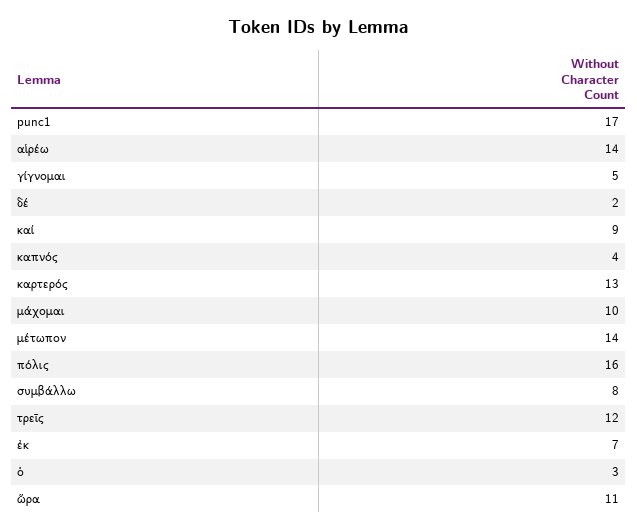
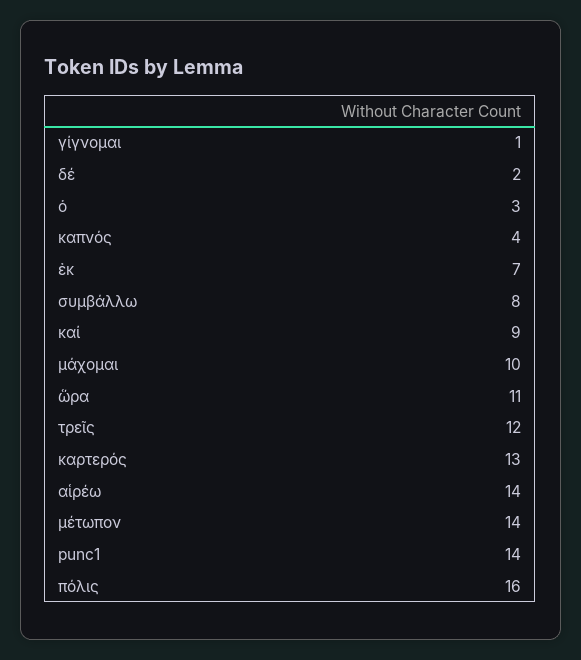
punc1: 17 -> 14
γίγνομαι: 5 -> 1

